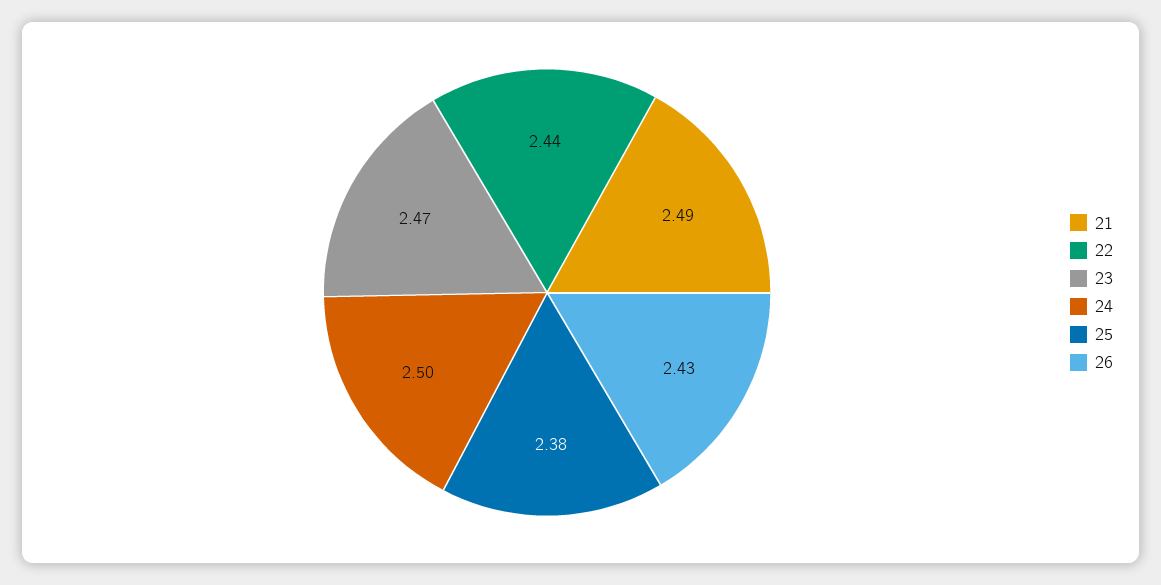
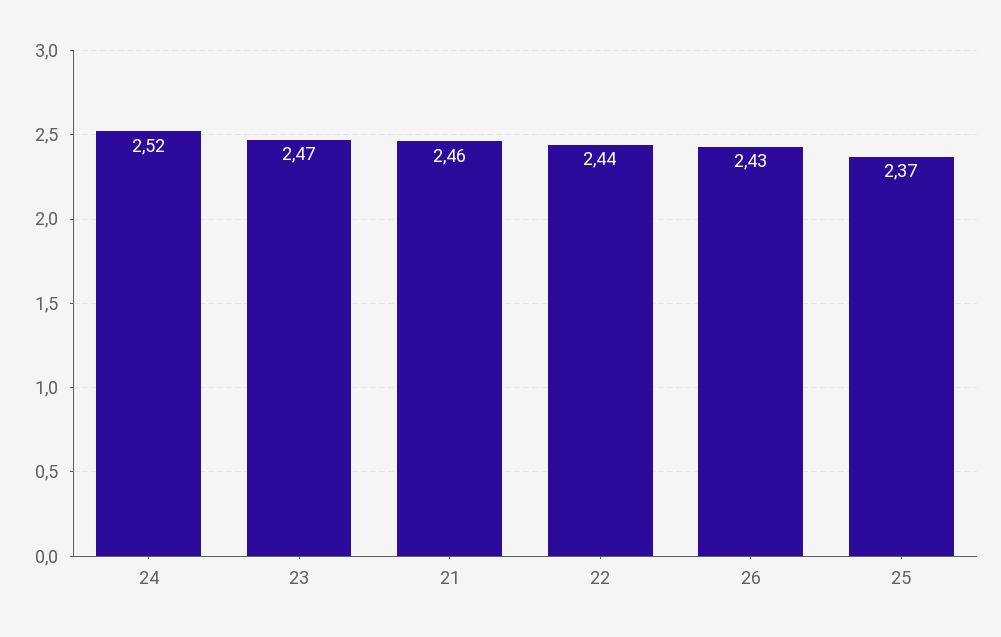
21: 2.49 -> 2.46
24: 2.5 -> 2.52
25: 2.38 -> 2.37

